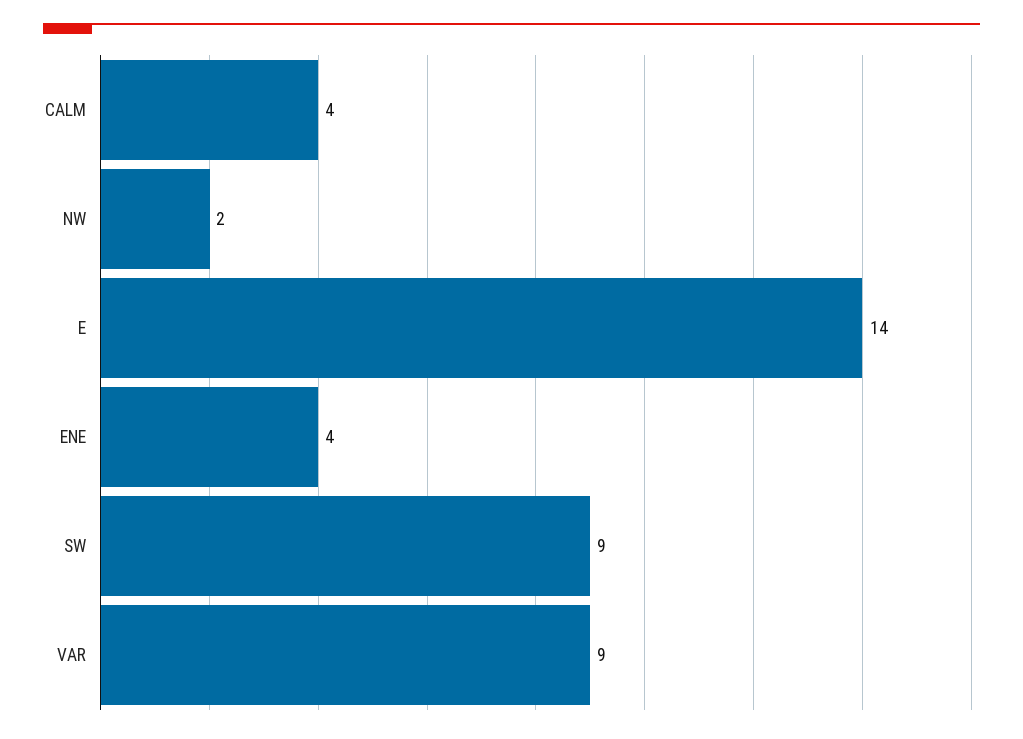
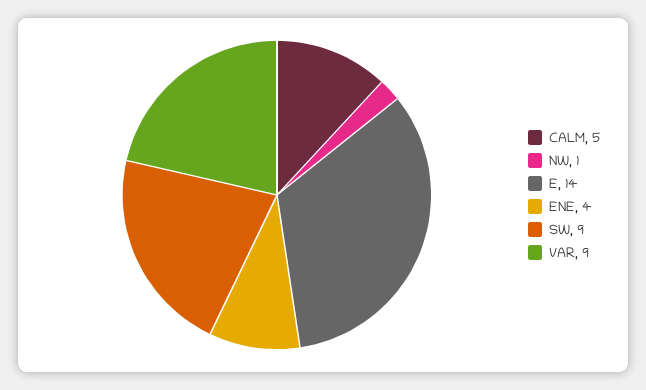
CALM: 4 -> 5
NW: 2 -> 1

